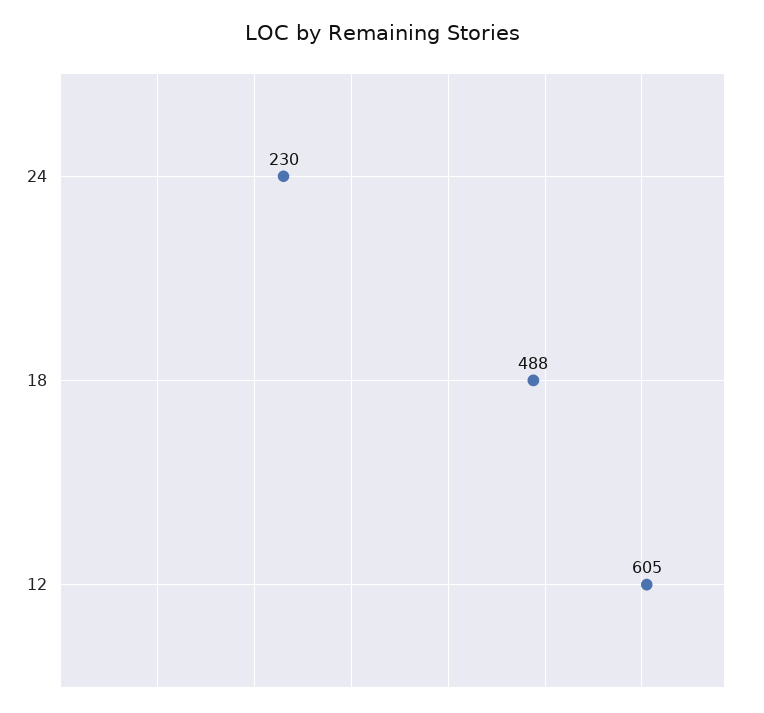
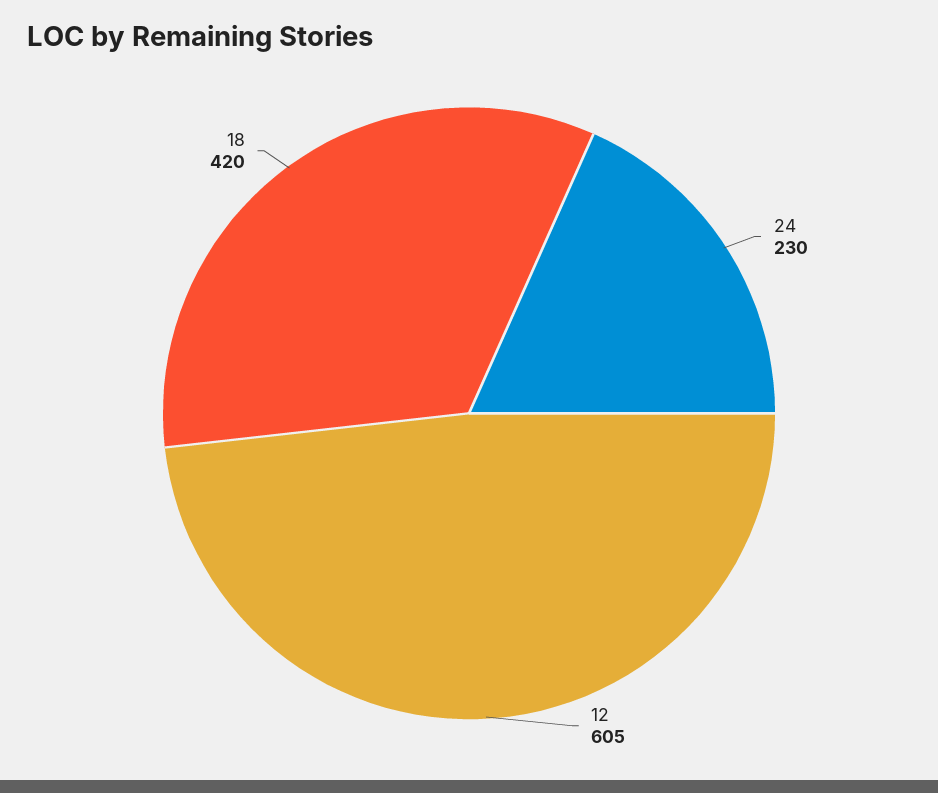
18: 488 -> 420

